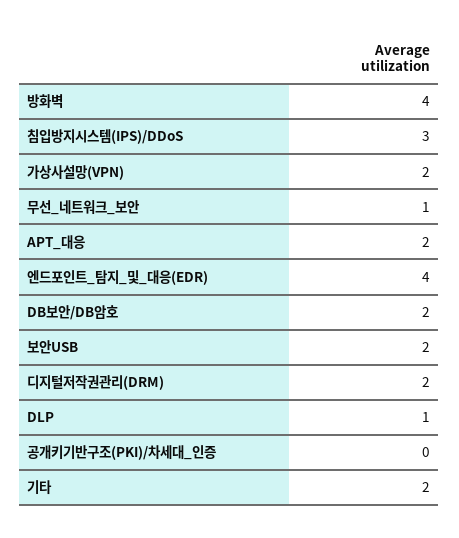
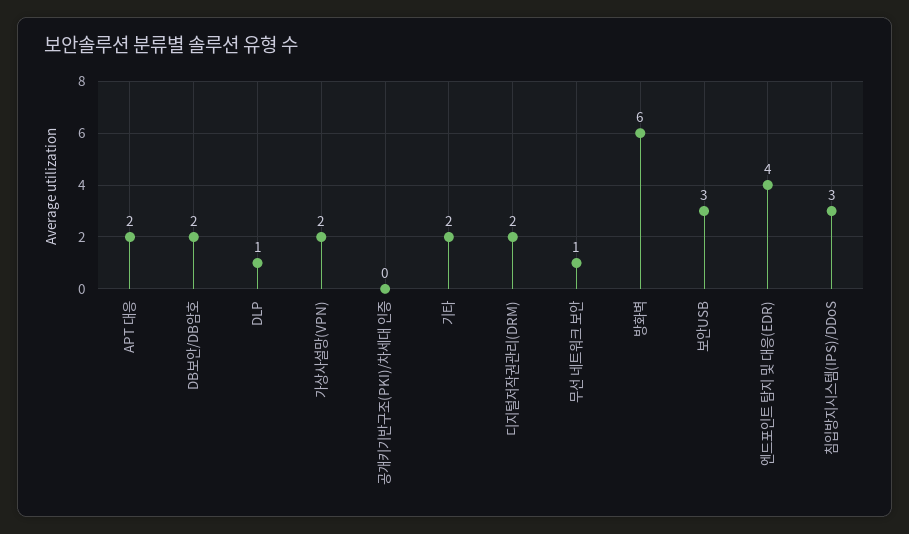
방화벽: 4 -> 6
보안USB: 2 -> 3

